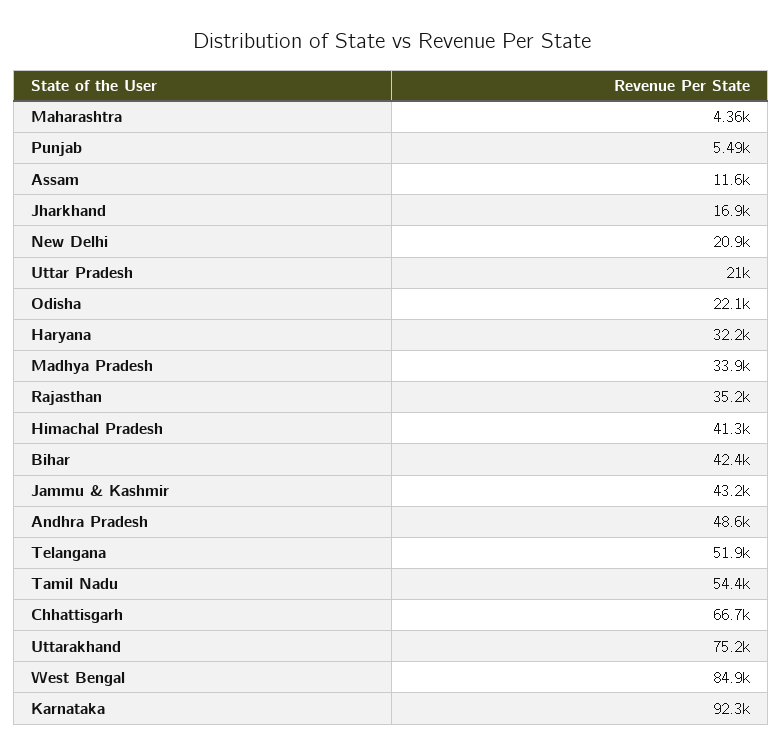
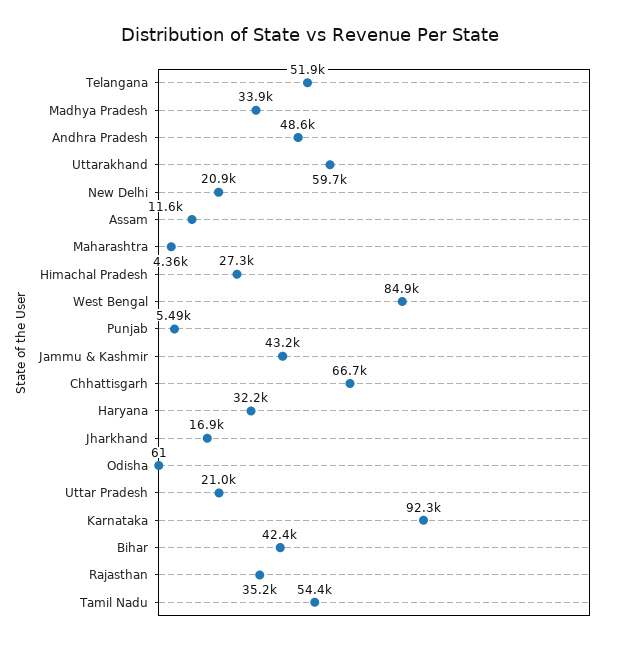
Odisha: 22100 -> 61
Himachal Pradesh: 41300 -> 27300
Uttarakhand: 75200 -> 59700

